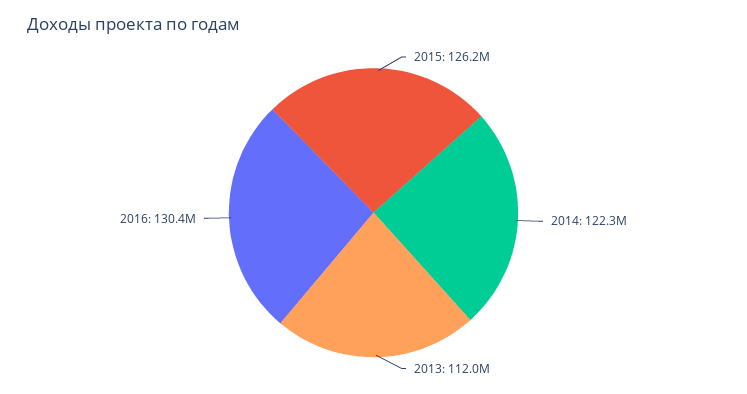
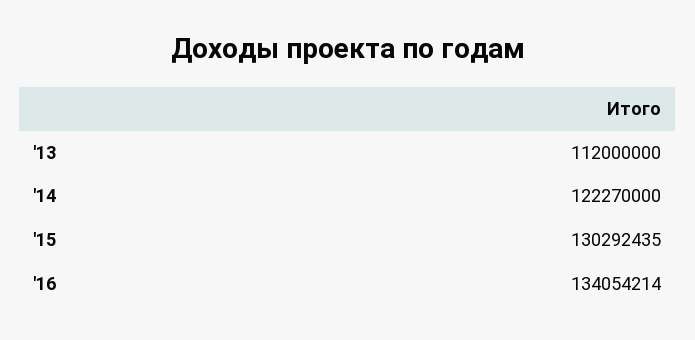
2015: 126200000 -> 130292435
2016: 130400000 -> 134054214

